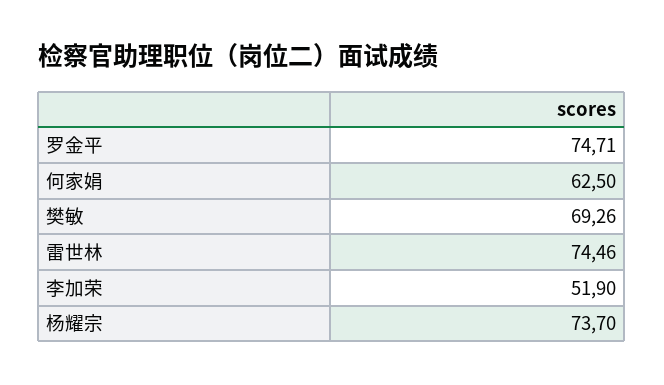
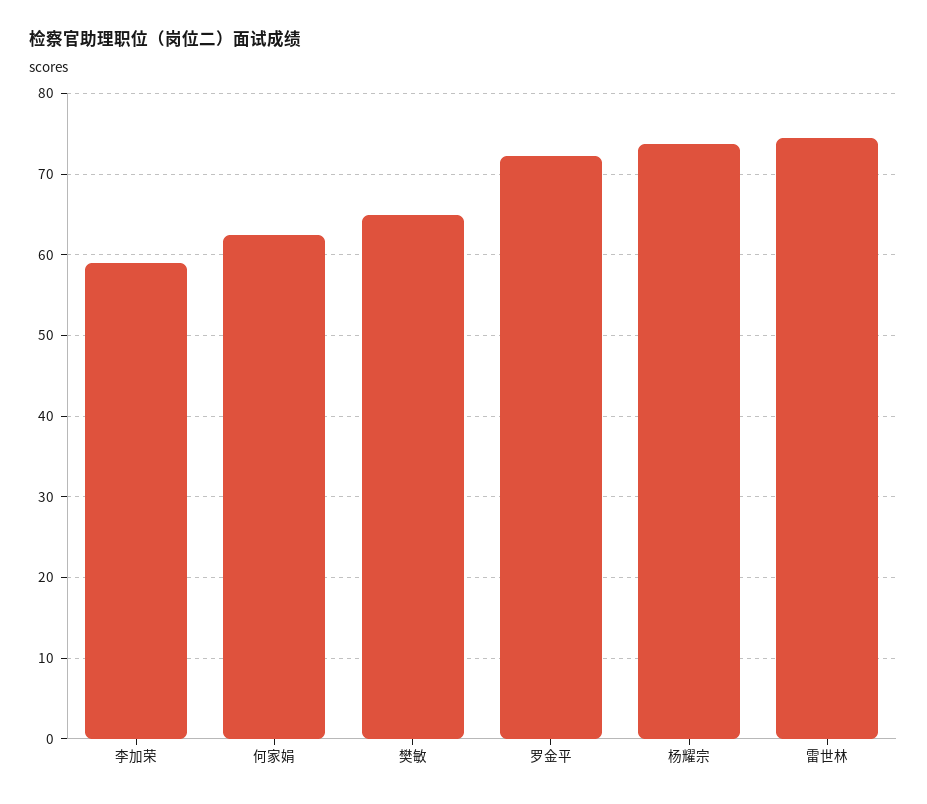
罗金平: 74.71 -> 72
樊敏: 69.26 -> 65
李加荣: 51.9 -> 59

